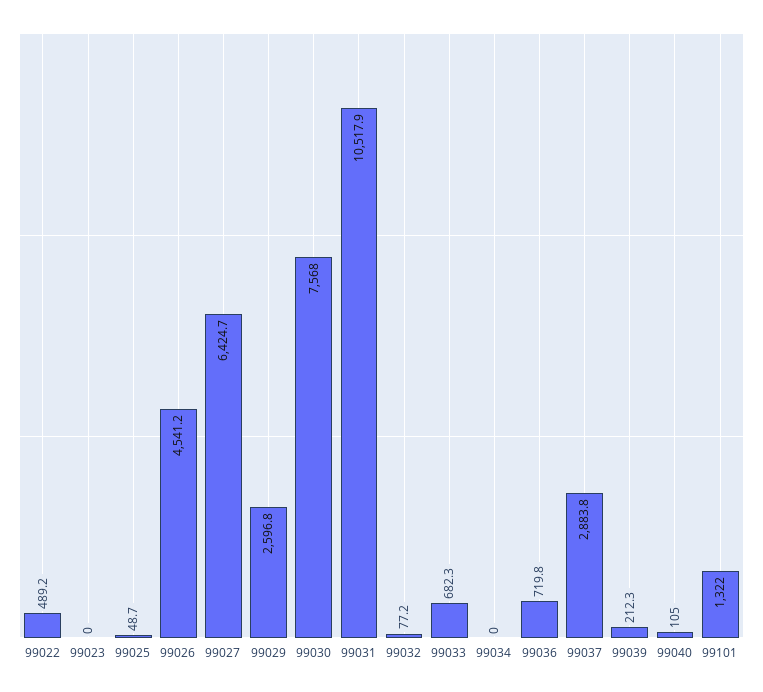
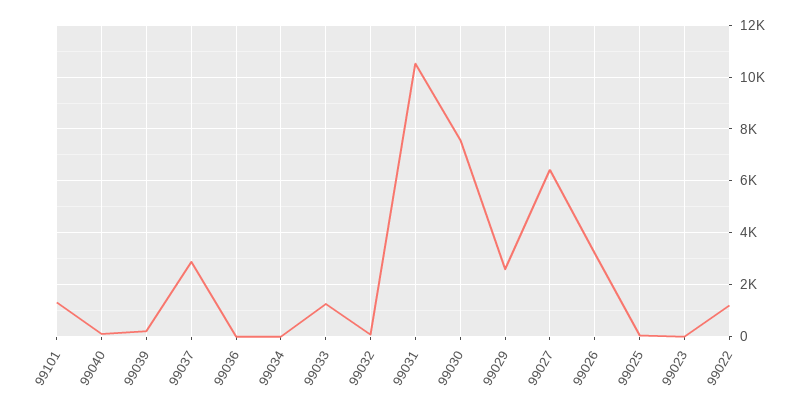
99022: 489.2 -> 1250
99026: 4541.2 -> 3250
99033: 682.3 -> 1250
99036: 719.8 -> 0

